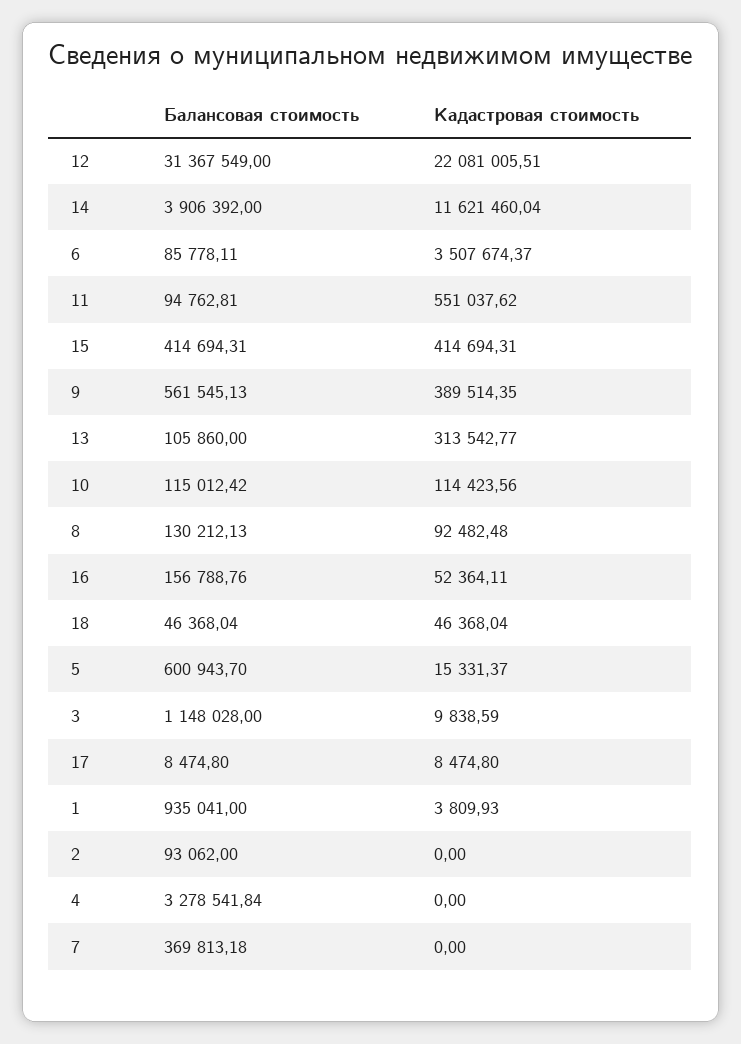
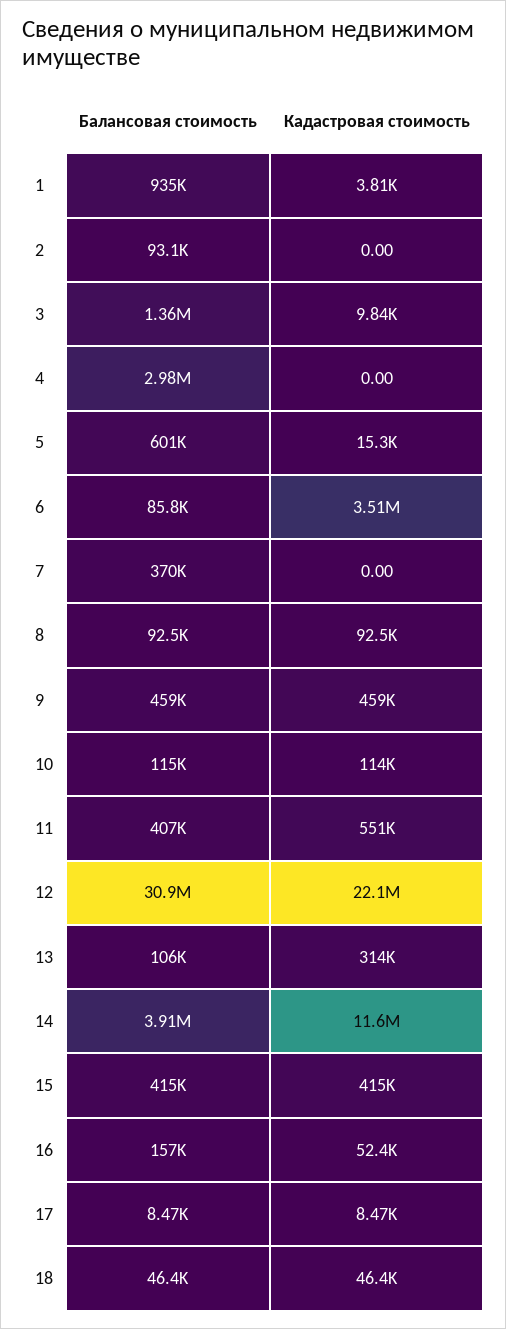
Балансовая стоимость, 12: 31367549 -> 30900000
Балансовая стоимость, 11: 94762.81 -> 407000
Балансовая стоимость, 9: 561545.13 -> 459000
Кадастровая стоимость, 9: 389514.35 -> 459000
Балансовая стоимость, 8: 130212.13 -> 92500
Балансовая стоимость, 3: 1148028 -> 1360000
Балансовая стоимость, 4: 3278541.84 -> 2980000

